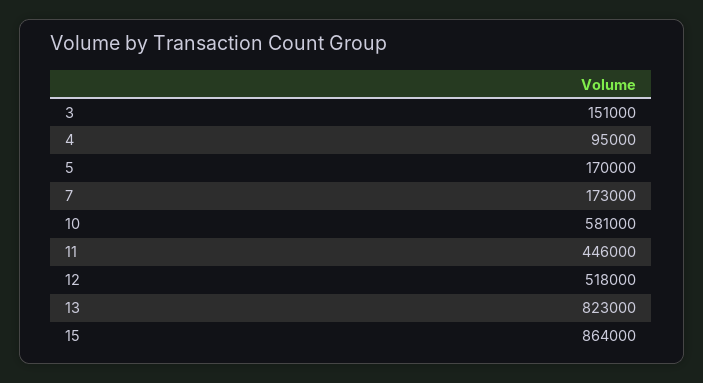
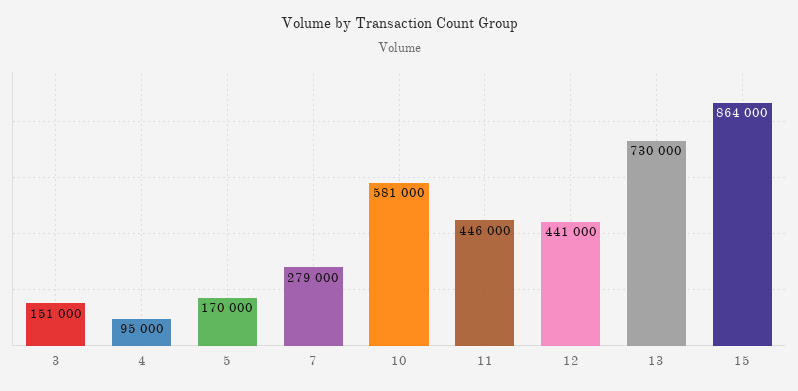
7: 173000 -> 279000
12: 518000 -> 441000
13: 823000 -> 730000

